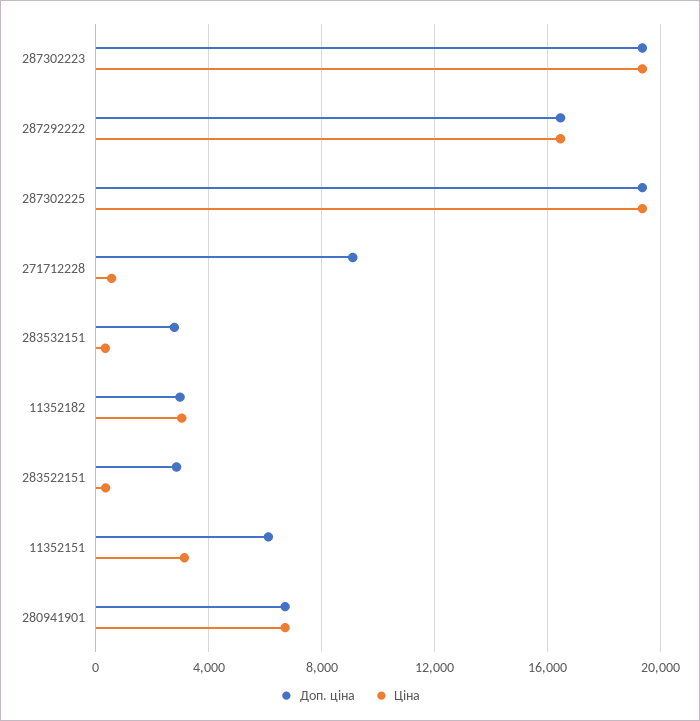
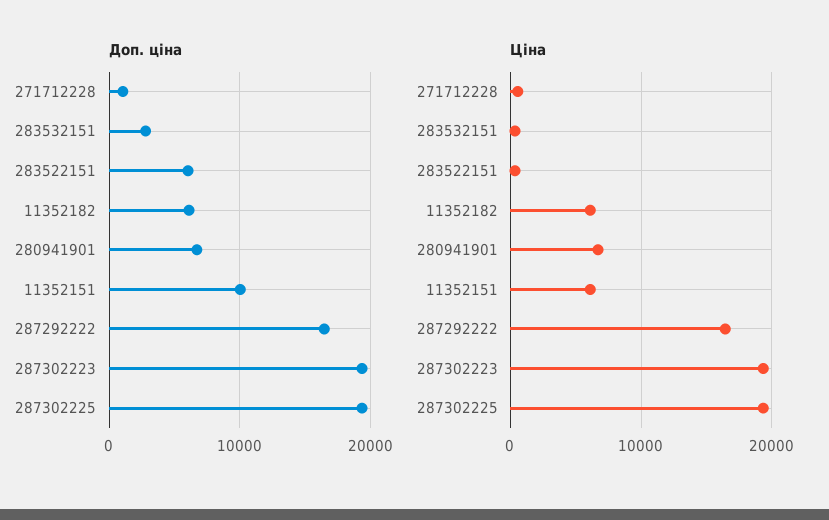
Доп. ціна, 271712228: 9000 -> 1000
Доп. ціна, 11352182: 3000 -> 6000
Ціна, 11352182: 3000 -> 6000
Доп. ціна, 283522151: 3000 -> 6000
Доп. ціна, 11352151: 6000 -> 10000
Ціна, 11352151: 3000 -> 6000

